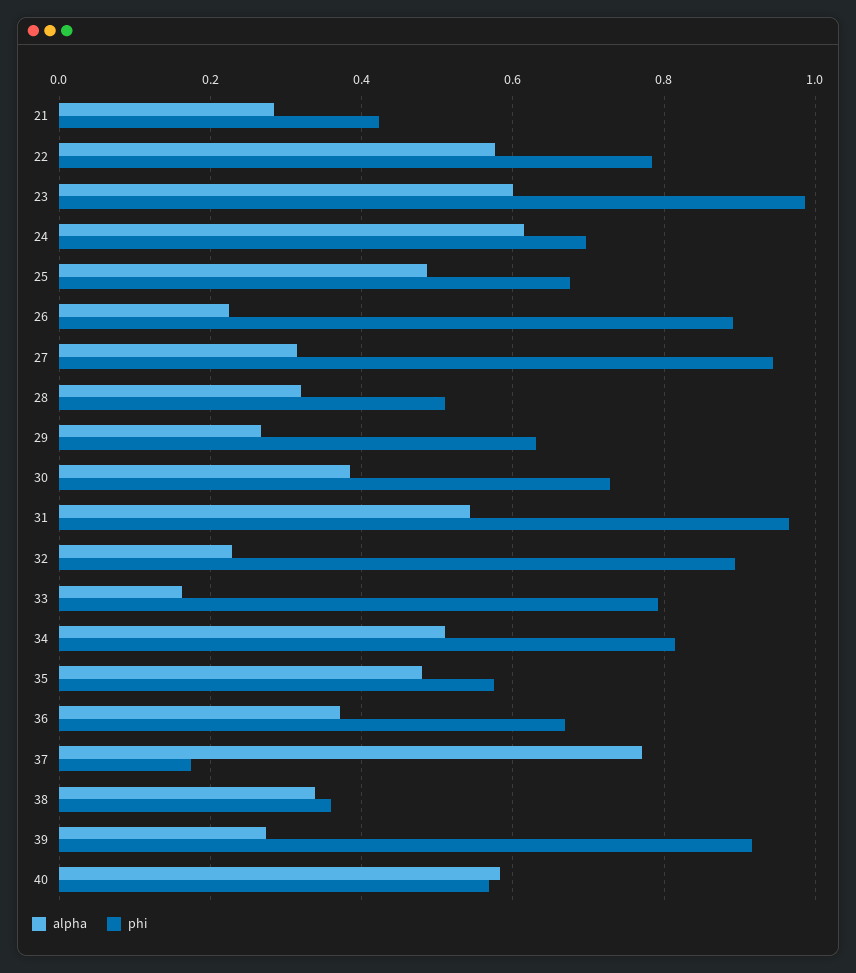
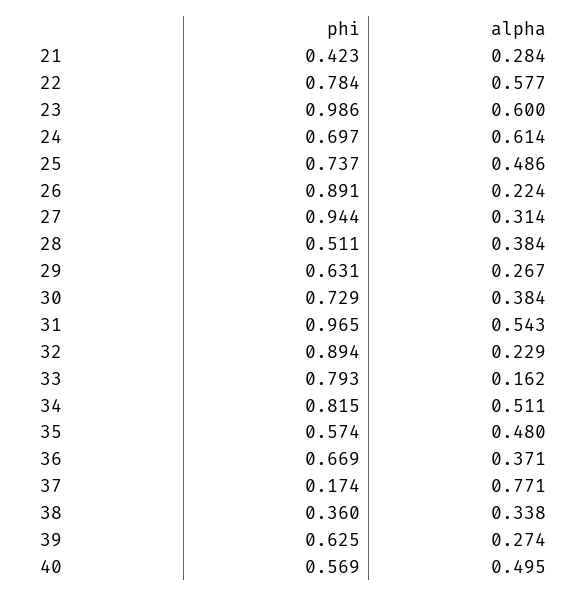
phi, 25: 0.68 -> 0.737
alpha, 28: 0.32 -> 0.384
phi, 39: 0.92 -> 0.625
alpha, 40: 0.58 -> 0.495

